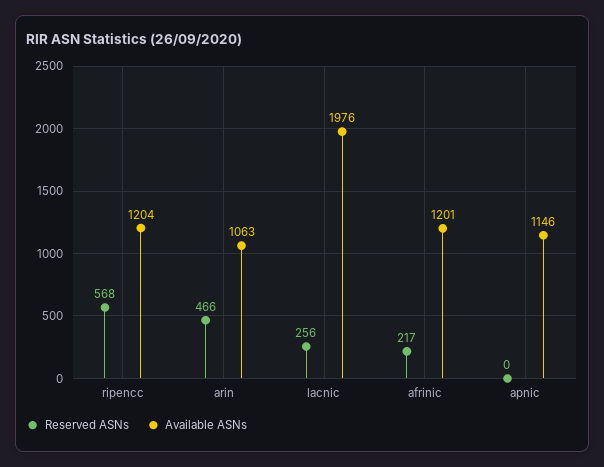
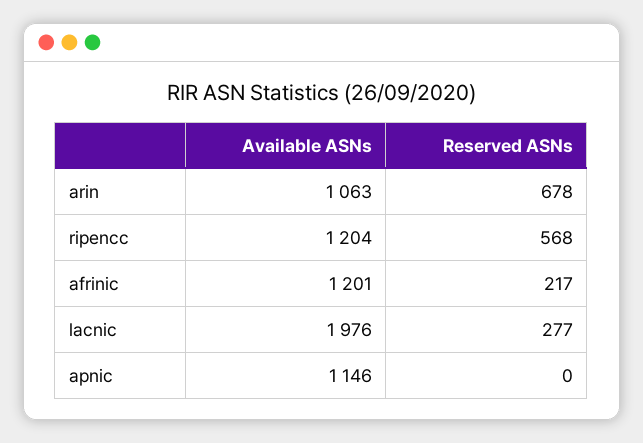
Reserved ASNs, arin: 466 -> 678
Reserved ASNs, lacnic: 256 -> 277

